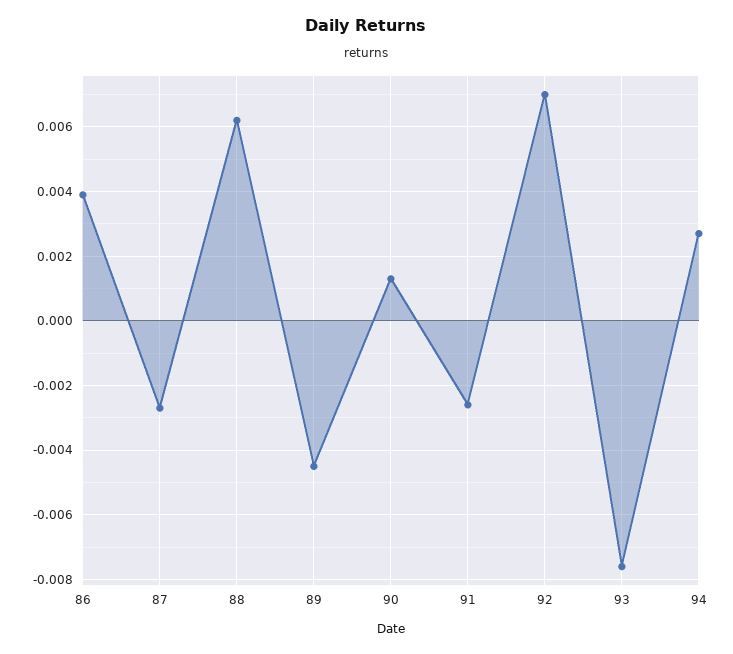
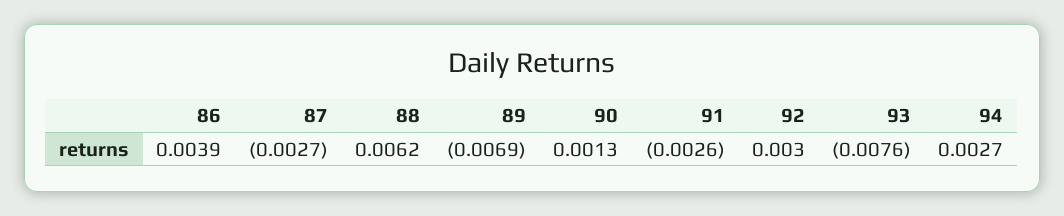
89: -0.0045 -> -0.0069
92: 0.007 -> 0.003

